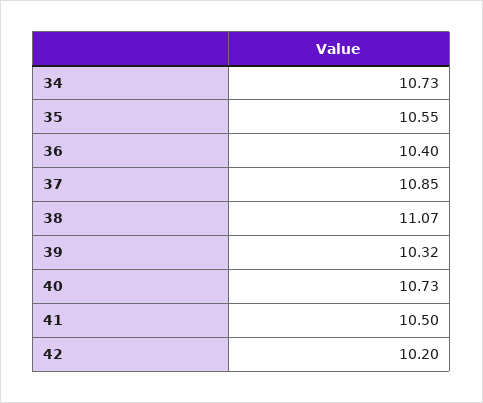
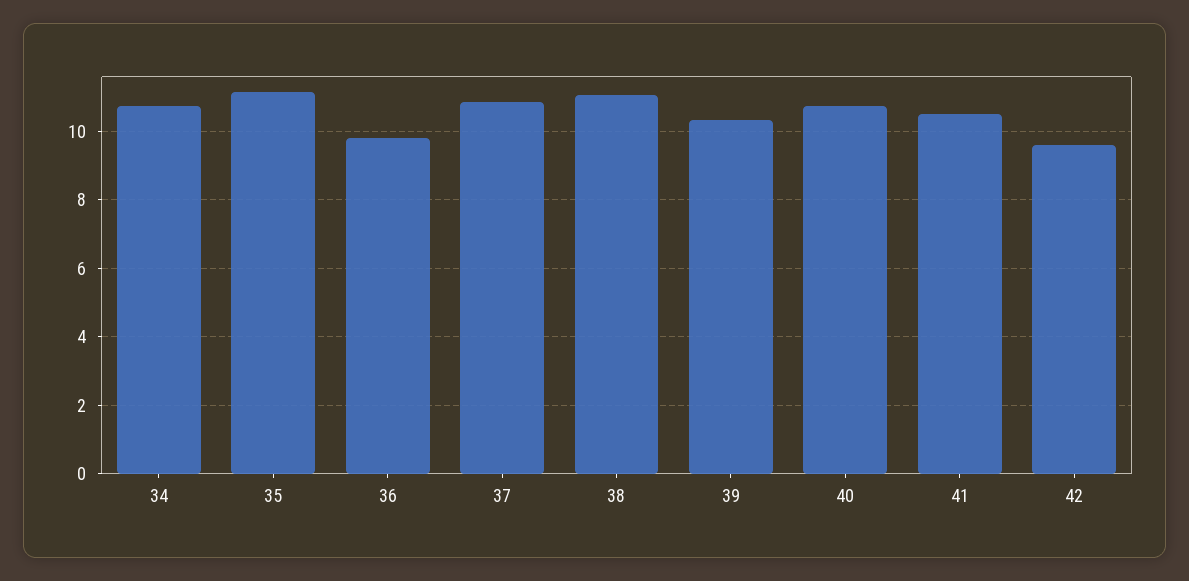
35: 10.55 -> 11.2
36: 10.4 -> 9.8
42: 10.2 -> 9.6

